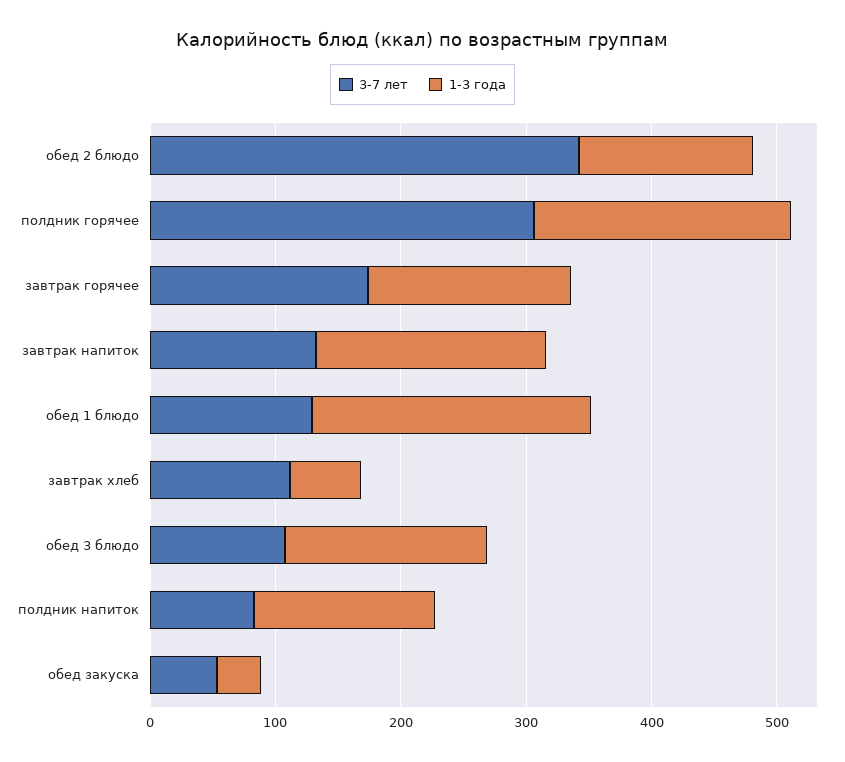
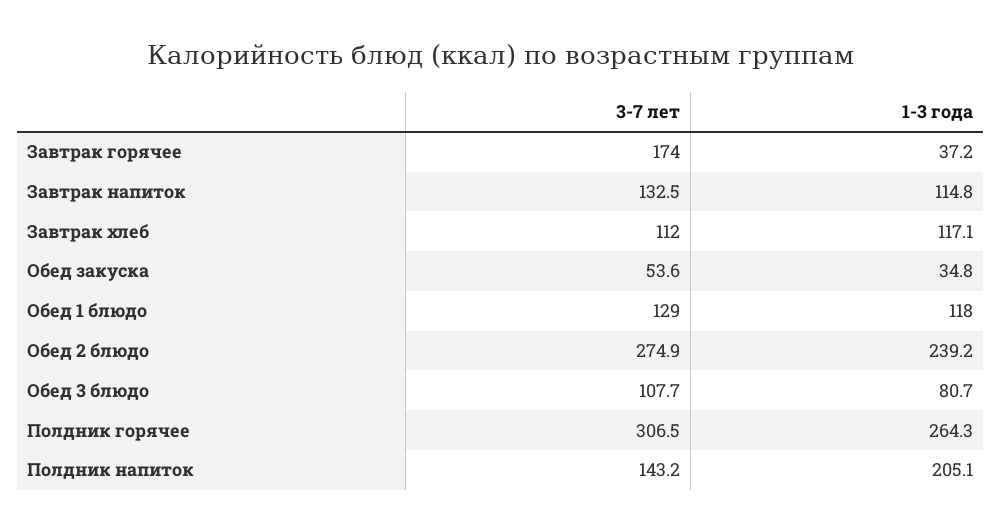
3-7 лет, обед 2 блюдо: 340 -> 274.9
1-3 года, обед 2 блюдо: 140 -> 239.2
1-3 года, полдник горячее: 200 -> 264.3
1-3 года, завтрак горячее: 160 -> 37.2
1-3 года, завтрак напиток: 180 -> 114.8
1-3 года, обед 1 блюдо: 220 -> 118
1-3 года, завтрак хлеб: 60 -> 117.1
1-3 года, обед 3 блюдо: 160 -> 80.7
3-7 лет, полдник напиток: 80 -> 143.2
1-3 года, полдник напиток: 140 -> 205.1

